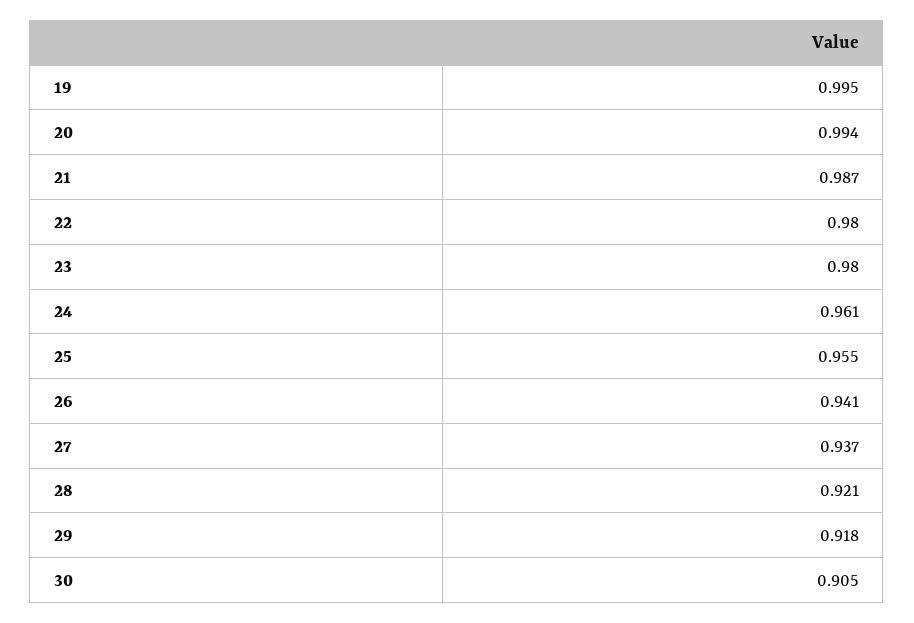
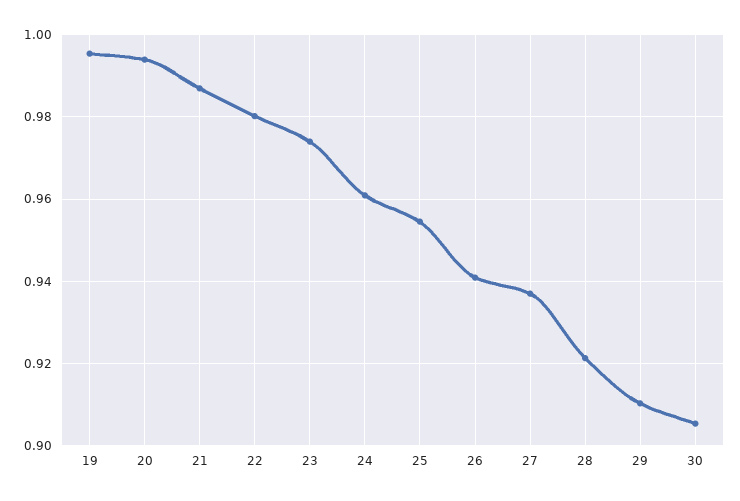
23: 0.98 -> 0.974
29: 0.918 -> 0.91

